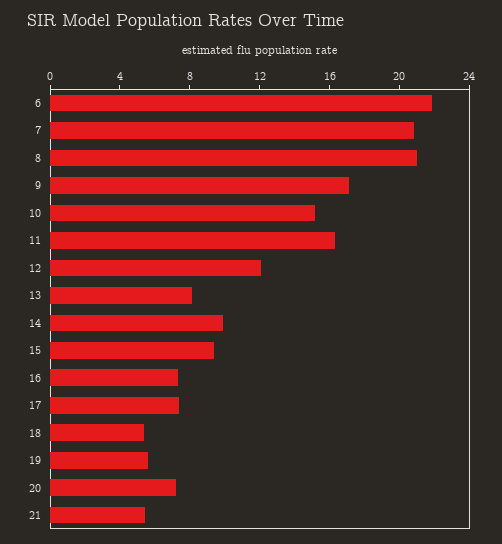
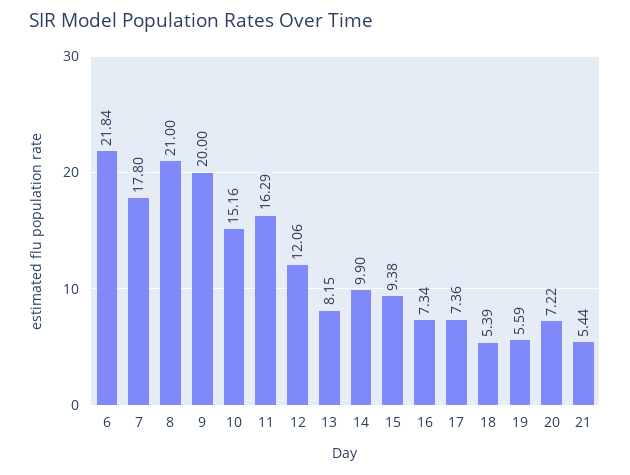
7: 21 -> 17.8
9: 17 -> 20

